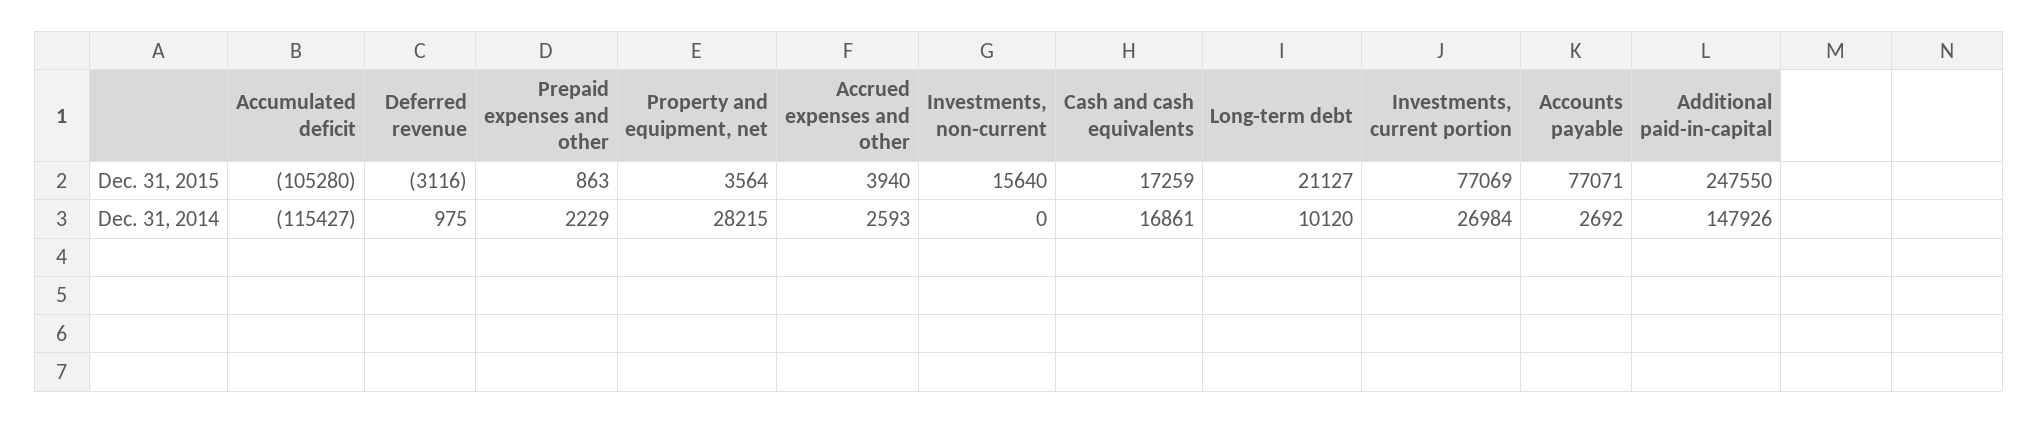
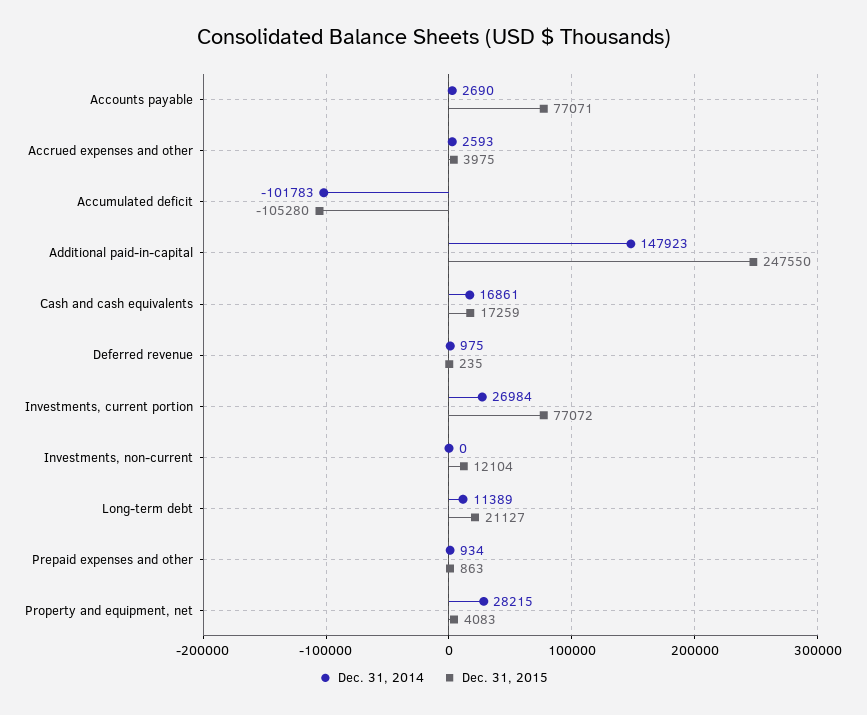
Dec. 31, 2015, Deferred revenue: -3116 -> 235
Dec. 31, 2015, Property and equipment, net: 3564 -> 4083
Dec. 31, 2015, Accrued expenses and other: 3940 -> 3975
Dec. 31, 2015, Investments, non-current: 15640 -> 12104
Dec. 31, 2015, Investments, current portion: 77069 -> 77072
Dec. 31, 2014, Accumulated deficit: -115427 -> -101783
Dec. 31, 2014, Prepaid expenses and other: 2229 -> 934
Dec. 31, 2014, Long-term debt: 10120 -> 11389
Dec. 31, 2014, Accounts payable: 2692 -> 2690
Dec. 31, 2014, Additional paid-in-capital: 147926 -> 147923

